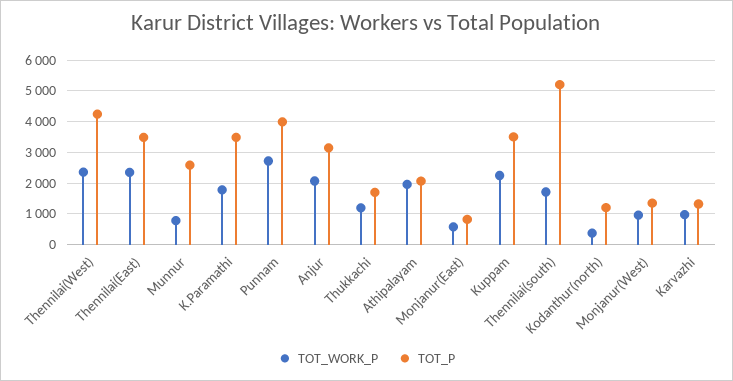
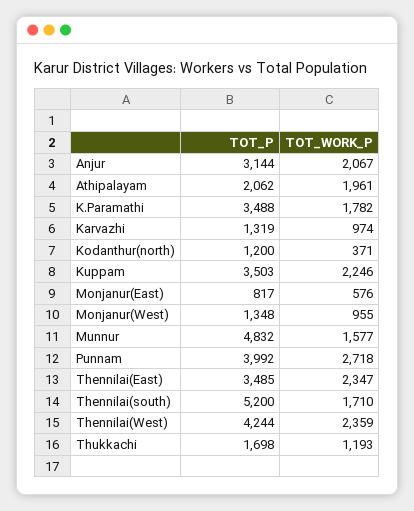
TOT_WORK_P, Munnur: 800 -> 1577
TOT_P, Munnur: 2600 -> 4832

